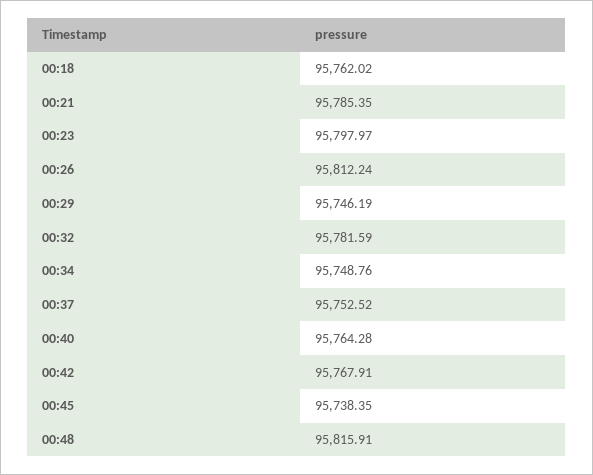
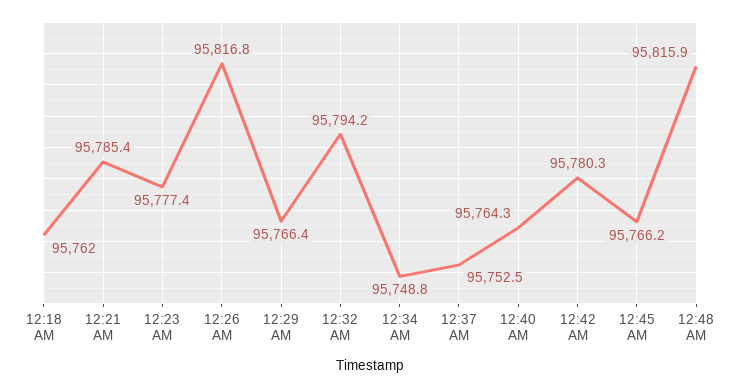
00:23: 95797.97 -> 95777.4
00:26: 95812.24 -> 95816.8
00:29: 95746.19 -> 95766.4
00:32: 95781.59 -> 95794.2
00:42: 95767.91 -> 95780.3
00:45: 95738.35 -> 95766.2

